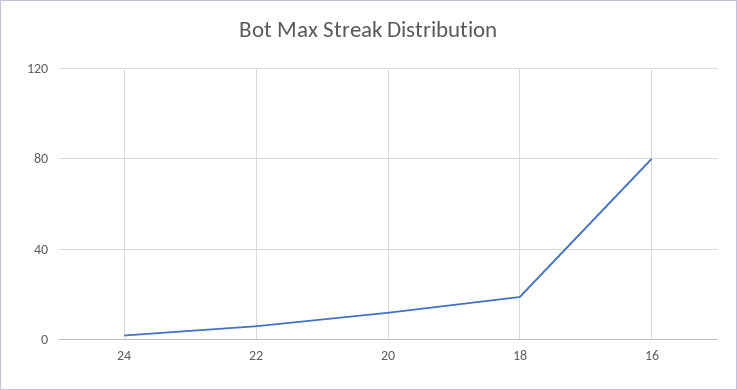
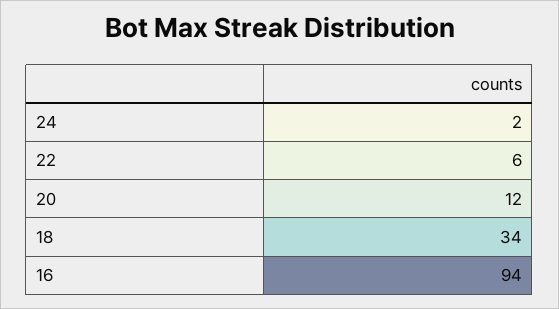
18: 20 -> 34
16: 80 -> 94

